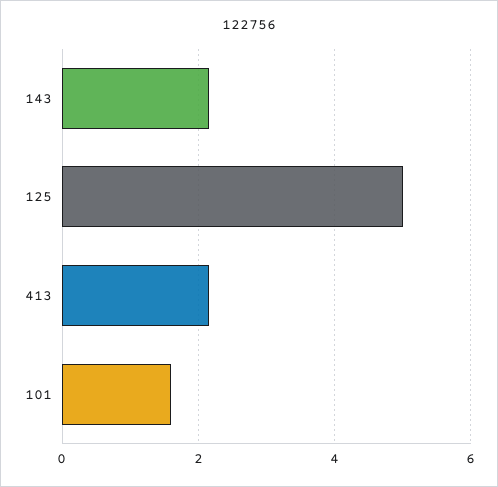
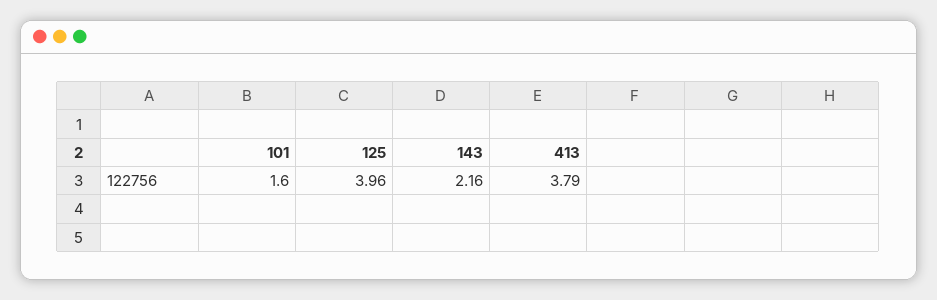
125: 5 -> 3.96
413: 2.2 -> 3.79

